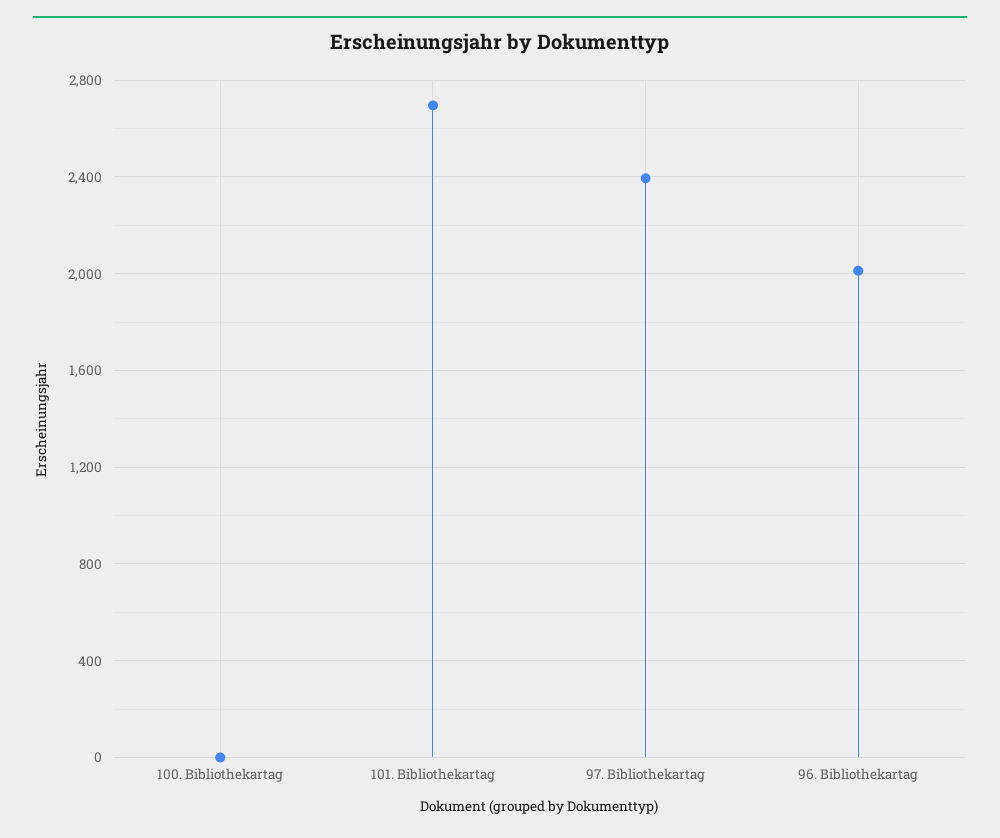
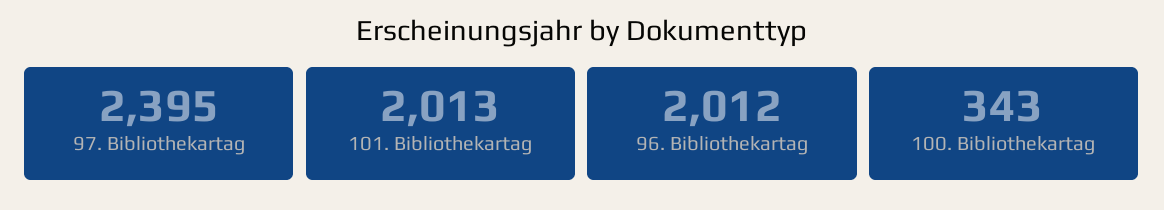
100. Bibliothekartag: 0 -> 343
101. Bibliothekartag: 2700 -> 2013

